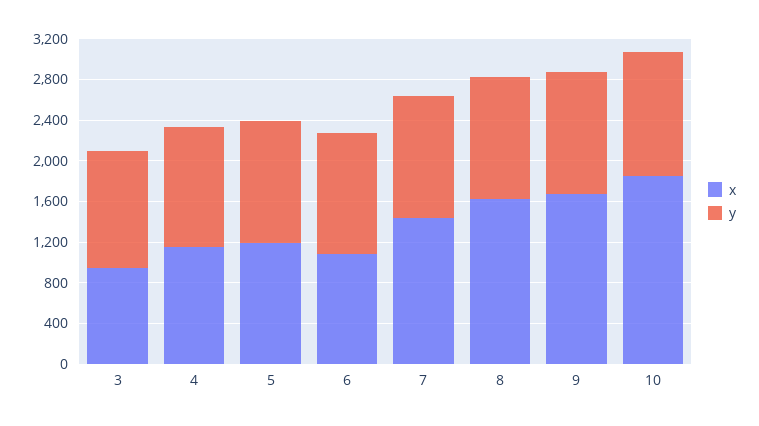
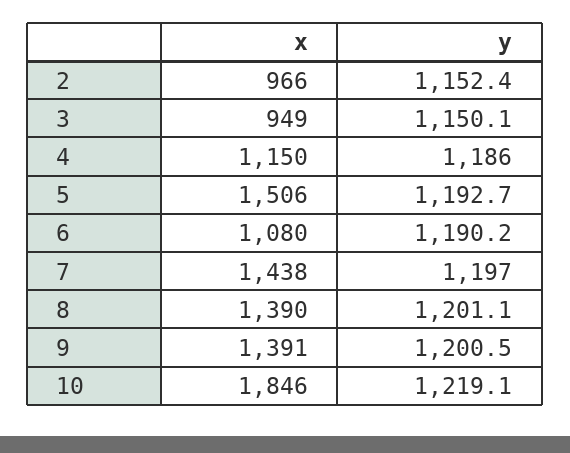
x, 5: 1200 -> 1506
x, 8: 1600 -> 1390
x, 9: 1700 -> 1391
x, 2: none -> 966
y, 2: none -> 1152.4

